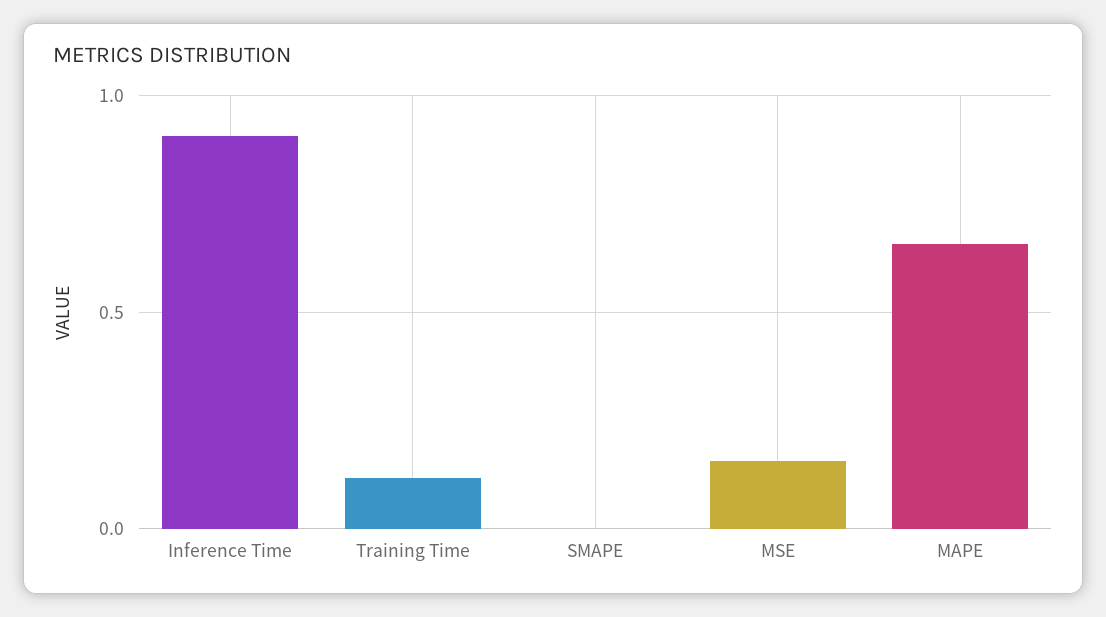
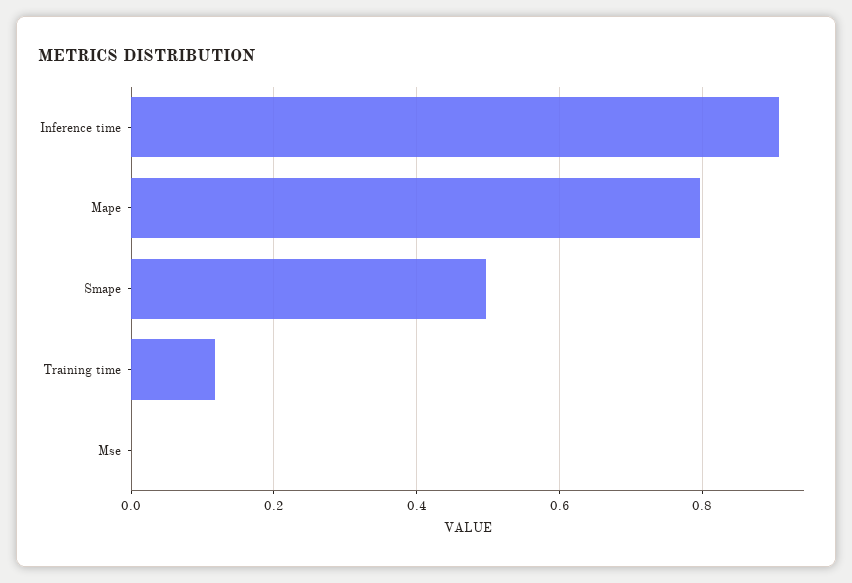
SMAPE: 0 -> 0.5
MSE: 0.15 -> 0
MAPE: 0.65 -> 0.8

